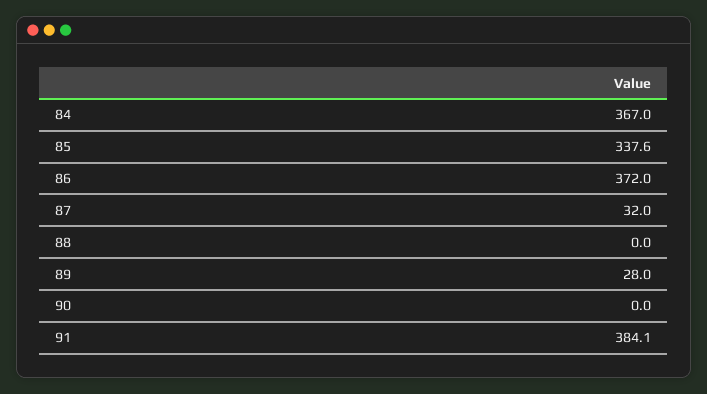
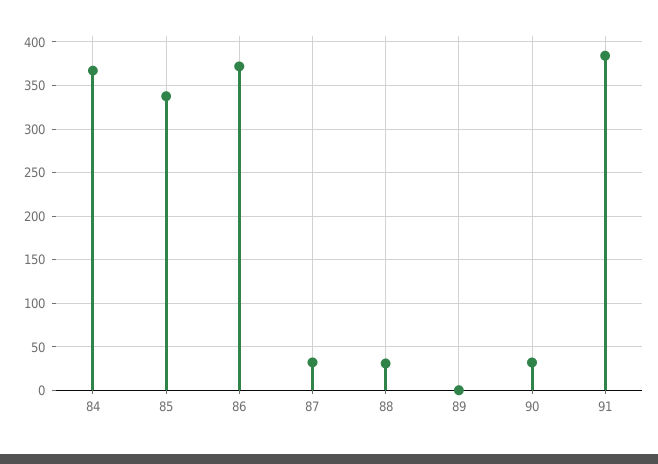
88: 0 -> 30
89: 28 -> 0
90: 0 -> 30

